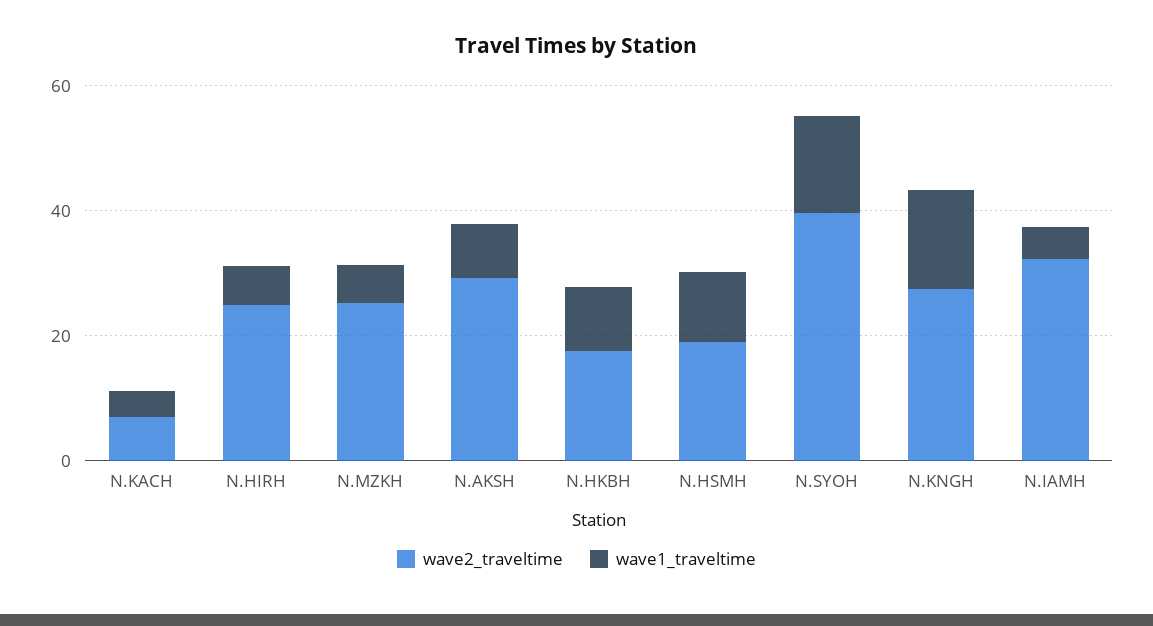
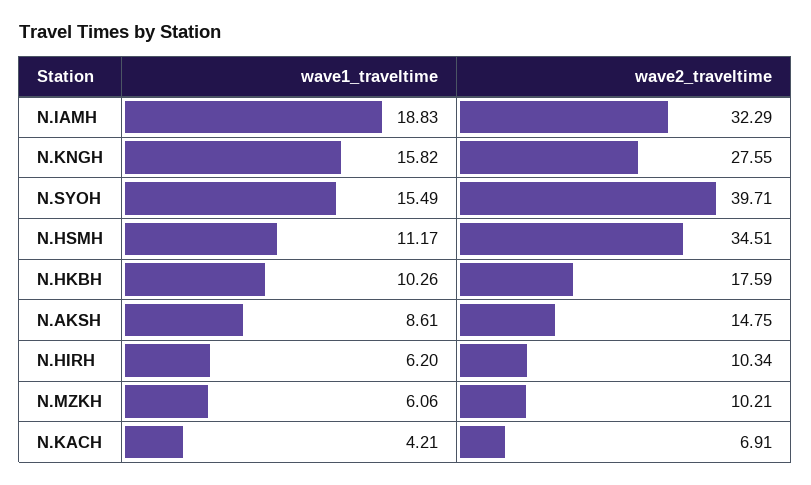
wave2_traveltime, N.HIRH: 25 -> 10.34
wave2_traveltime, N.MZKH: 25 -> 10.21
wave2_traveltime, N.AKSH: 30 -> 14.75
wave2_traveltime, N.HSMH: 20 -> 34.51
wave1_traveltime, N.IAMH: 5 -> 18.83

